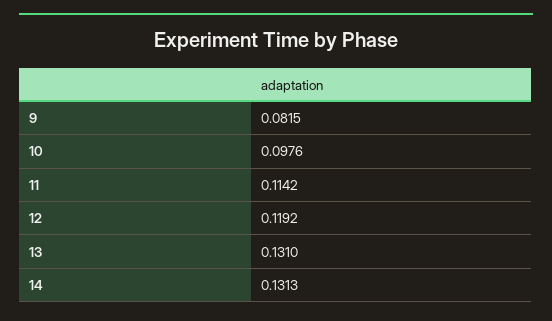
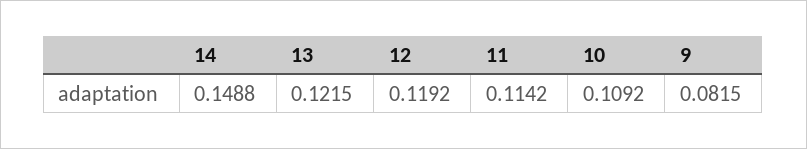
10: 0.0976 -> 0.1092
13: 0.131 -> 0.1215
14: 0.1313 -> 0.1488

